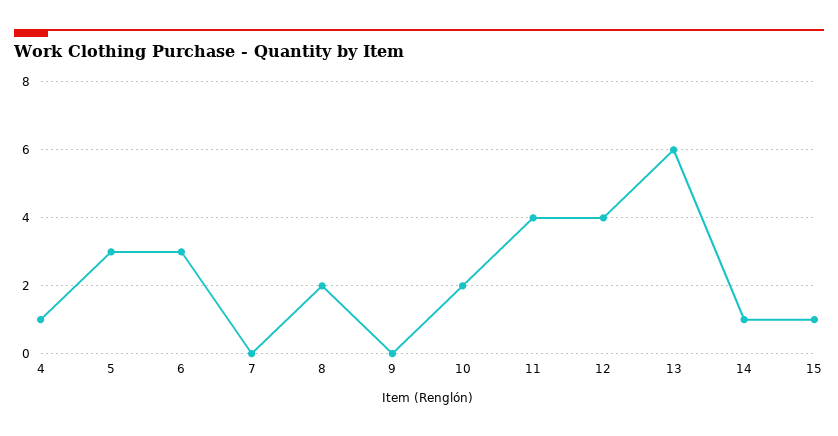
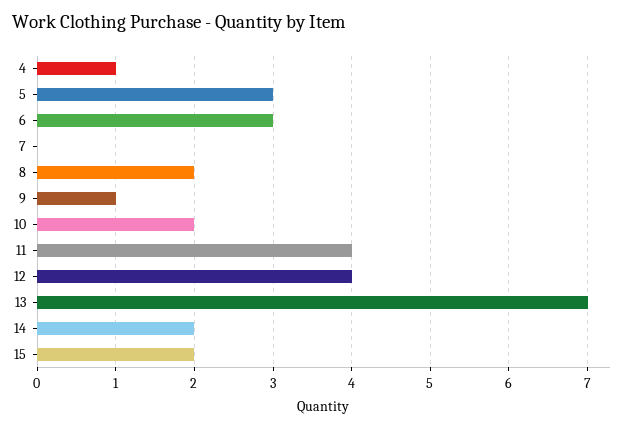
9: 0 -> 1
13: 6 -> 7
14: 1 -> 2
15: 1 -> 2

